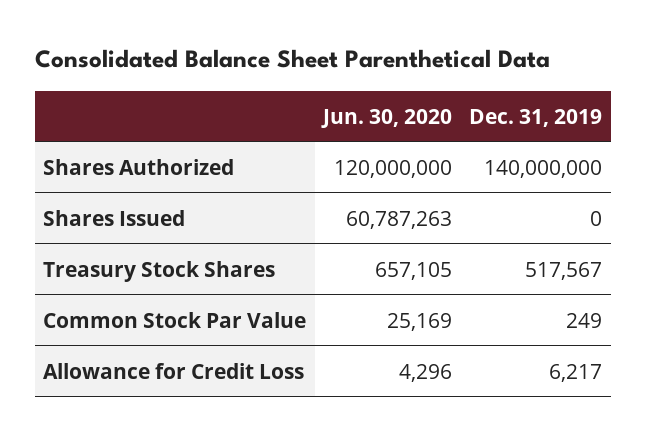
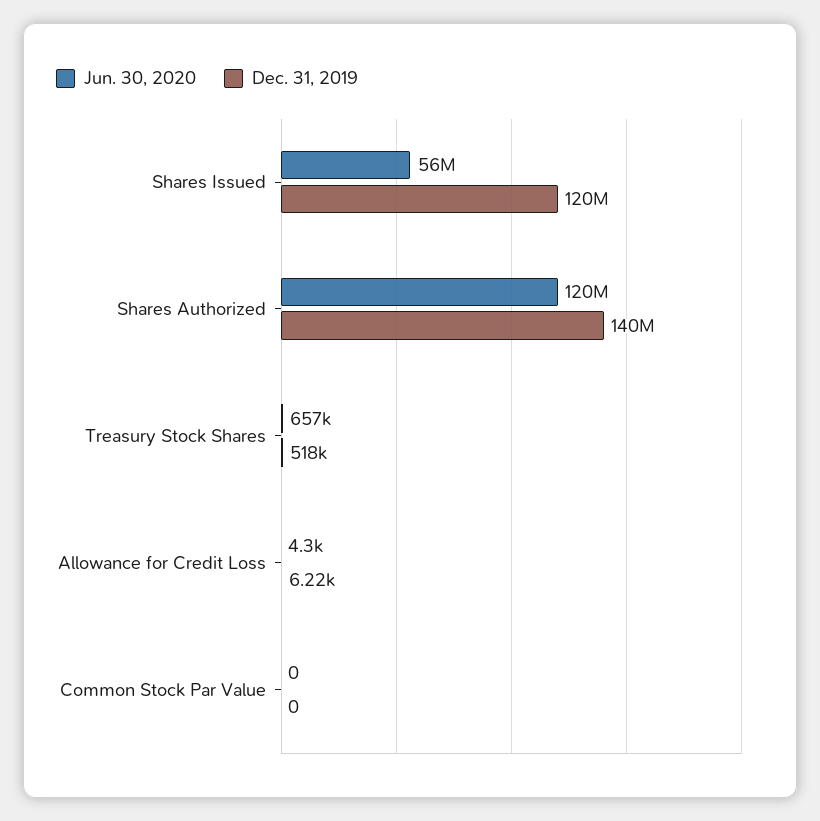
Jun. 30, 2020, Shares Issued: 60787263 -> 56000000
Dec. 31, 2019, Shares Issued: 0 -> 120000000
Jun. 30, 2020, Common Stock Par Value: 25169 -> 0
Dec. 31, 2019, Common Stock Par Value: 249 -> 0

